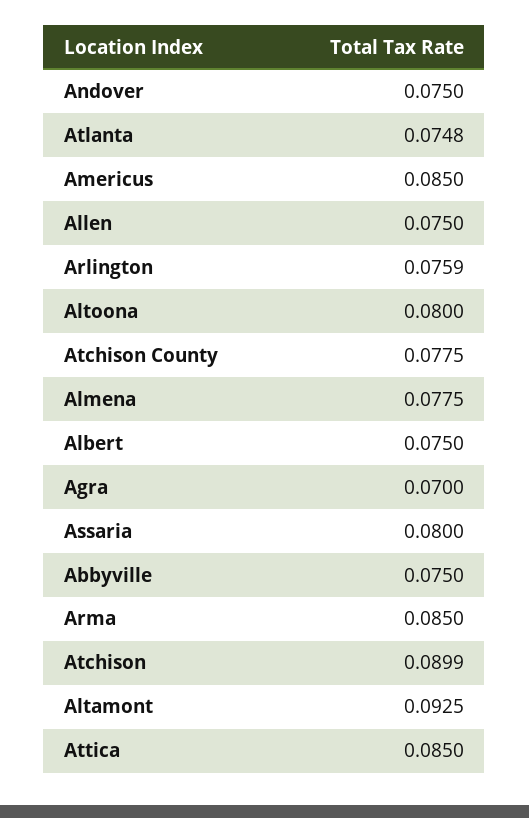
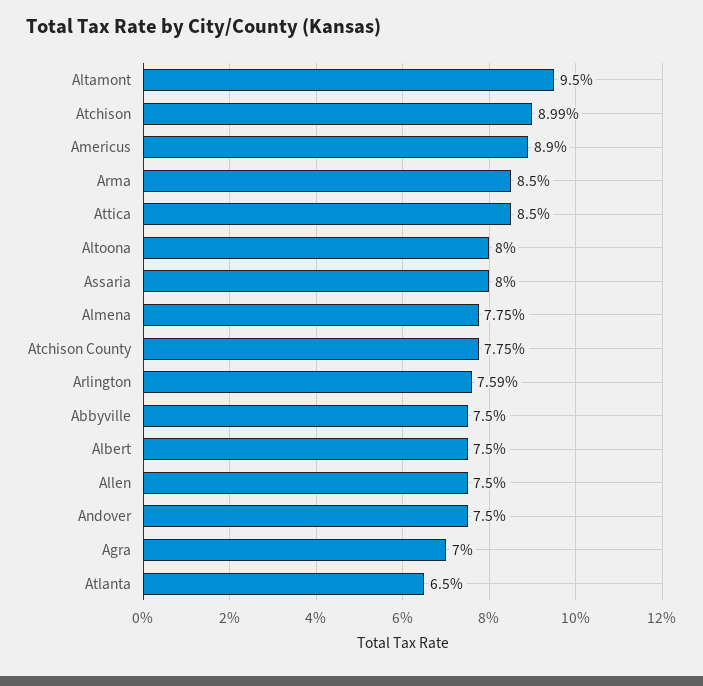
Atlanta: 0.0748 -> 0.065
Americus: 0.085 -> 0.089
Altamont: 0.0925 -> 0.095

